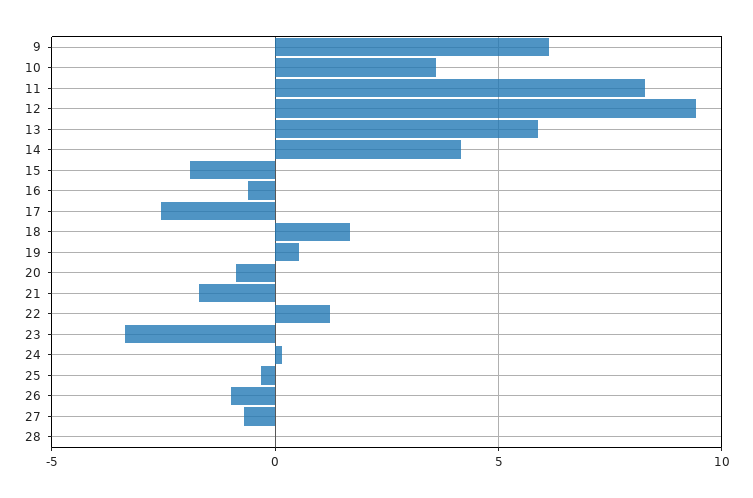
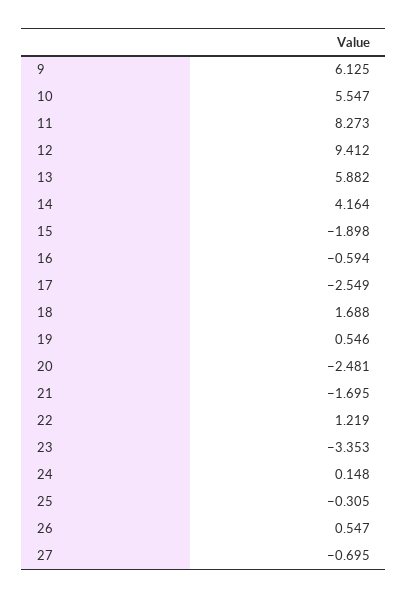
10: 3.5 -> 5.547
20: -1 -> -2.481
26: -1 -> 0.547
28: 0 -> none

